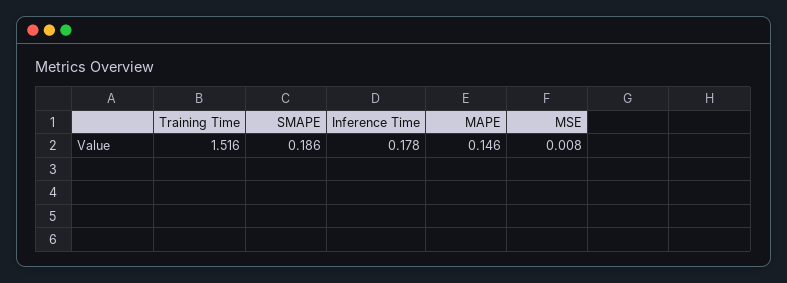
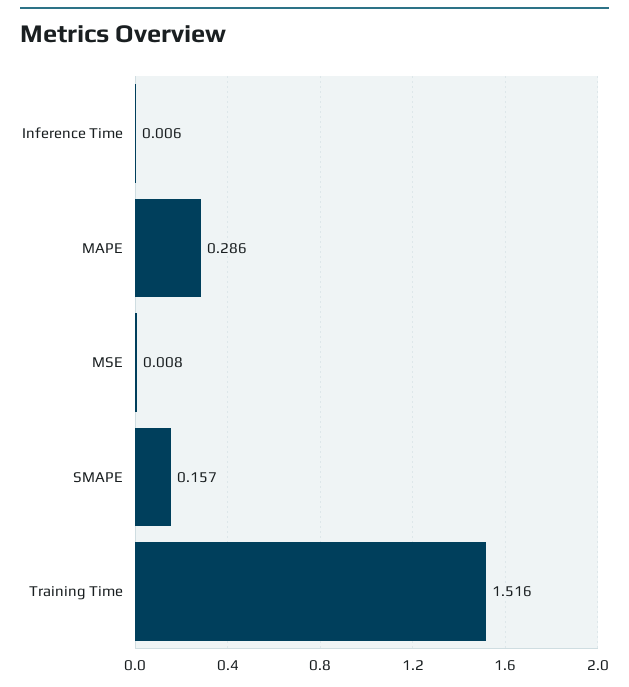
SMAPE: 0.186 -> 0.157
Inference Time: 0.178 -> 0.006
MAPE: 0.146 -> 0.286

